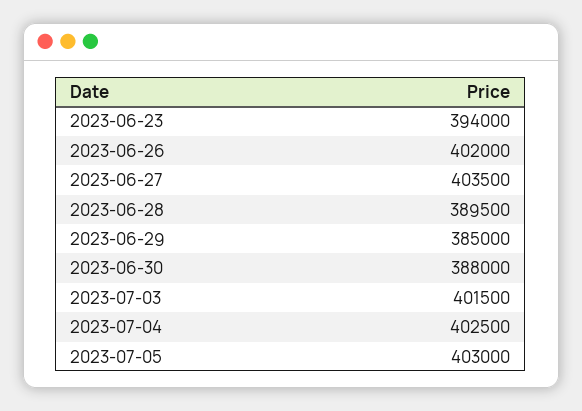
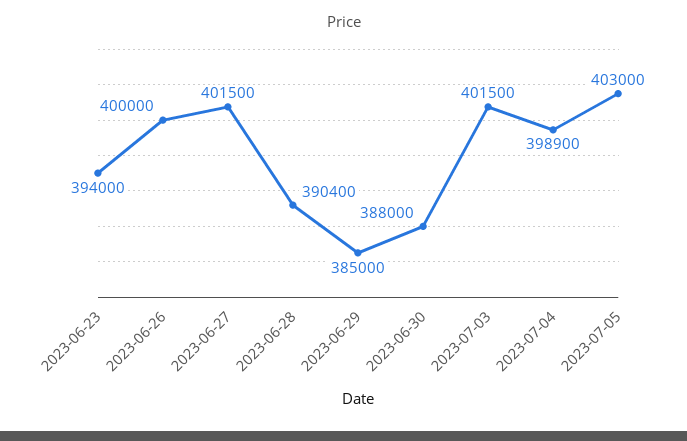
2023-06-26: 402000 -> 400000
2023-06-27: 403500 -> 401500
2023-06-28: 389500 -> 390400
2023-07-04: 402500 -> 398900

